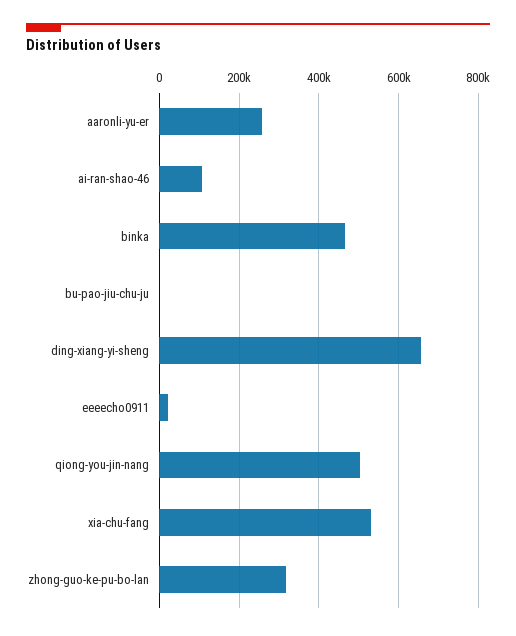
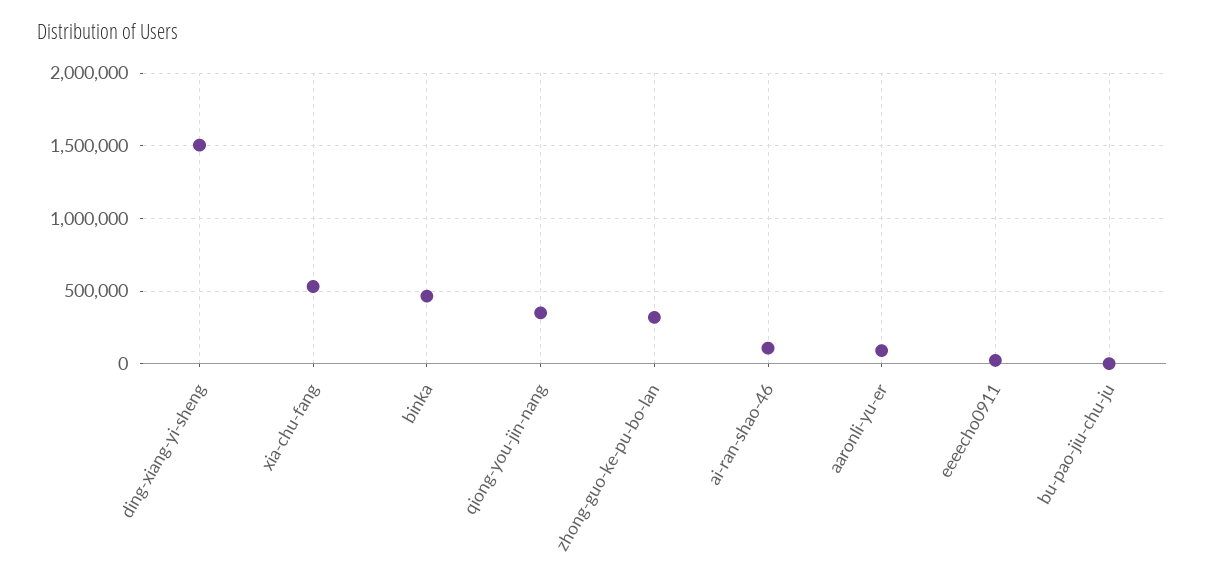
aaronli-yu-er: 260000 -> 100000
ding-xiang-yi-sheng: 660000 -> 1500000
qiong-you-jin-nang: 500000 -> 350000

